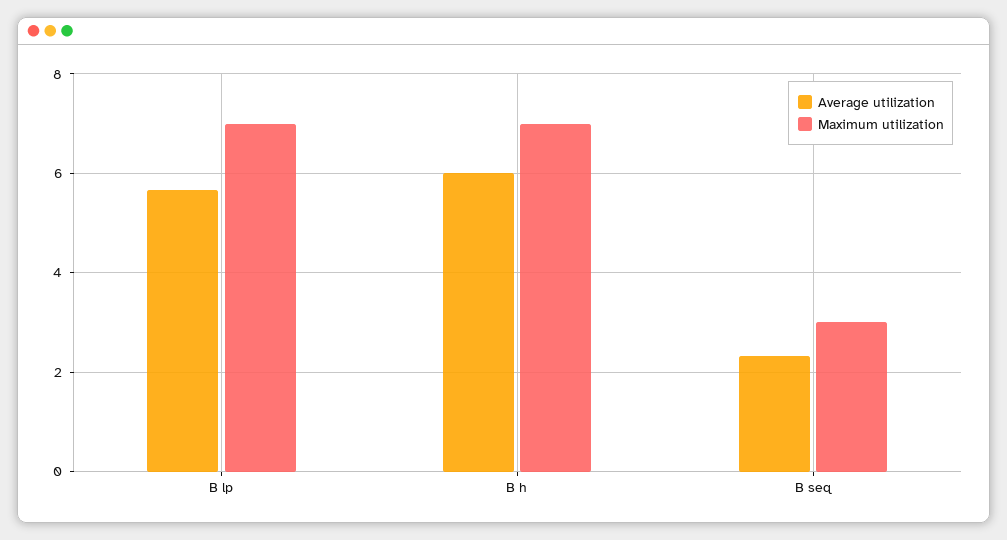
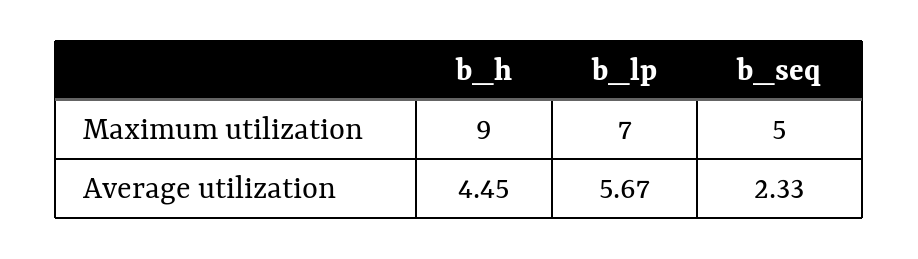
Average utilization, B h: 6 -> 4.45
Maximum utilization, B h: 7 -> 9
Maximum utilization, B seq: 3 -> 5

